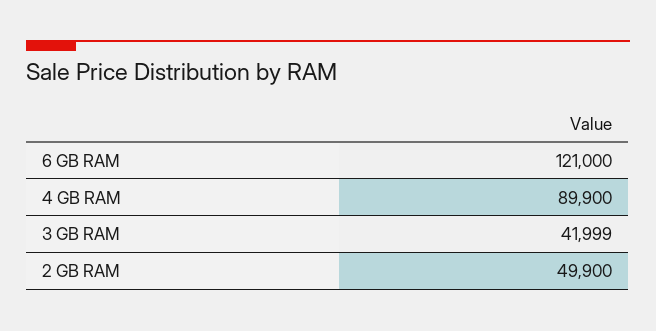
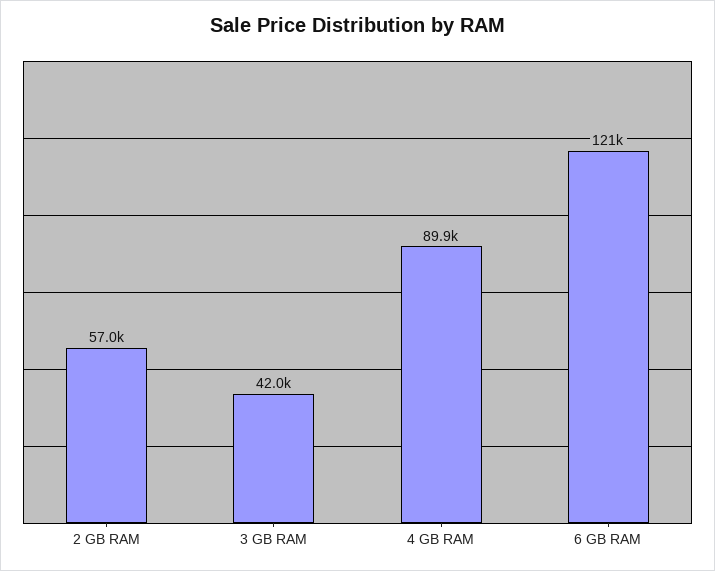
2 GB RAM: 49900 -> 57000

